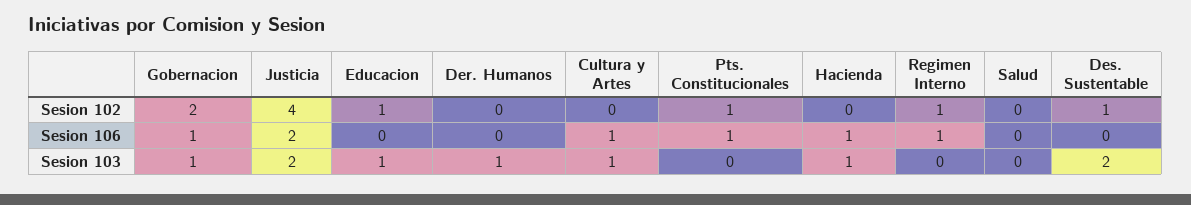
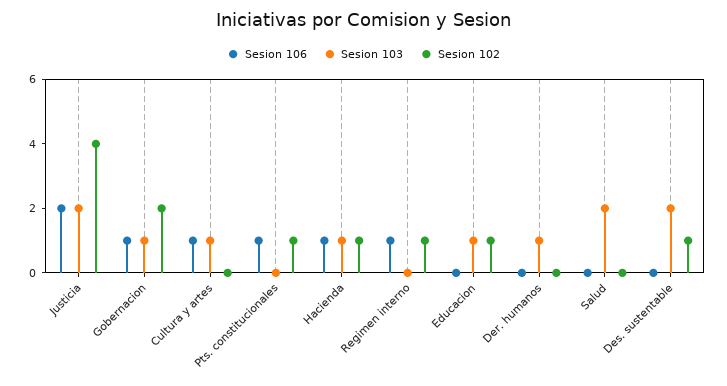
Sesion 102, Hacienda: 0 -> 1
Sesion 103, Salud: 0 -> 2

